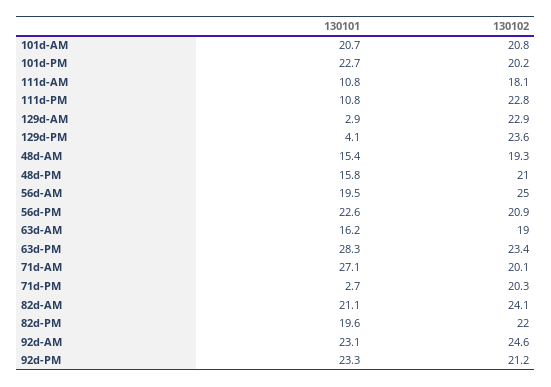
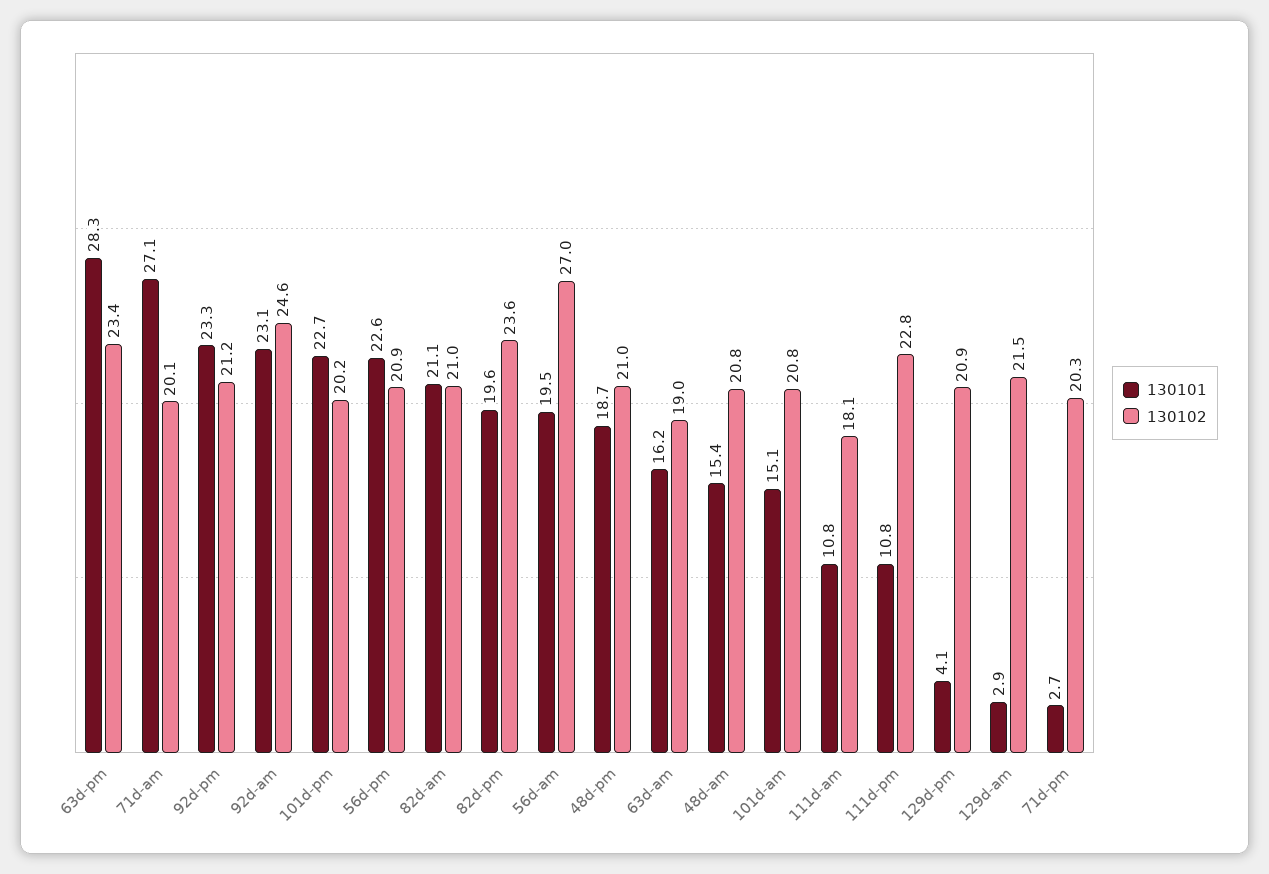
130101, 101d-AM: 20.7 -> 15.1
130102, 129d-AM: 22.9 -> 21.5
130102, 129d-PM: 23.6 -> 20.9
130102, 48d-AM: 19.3 -> 20.8
130101, 48d-PM: 15.8 -> 18.7
130102, 56d-AM: 25 -> 27
130102, 82d-AM: 24.1 -> 21
130102, 82d-PM: 22 -> 23.6

